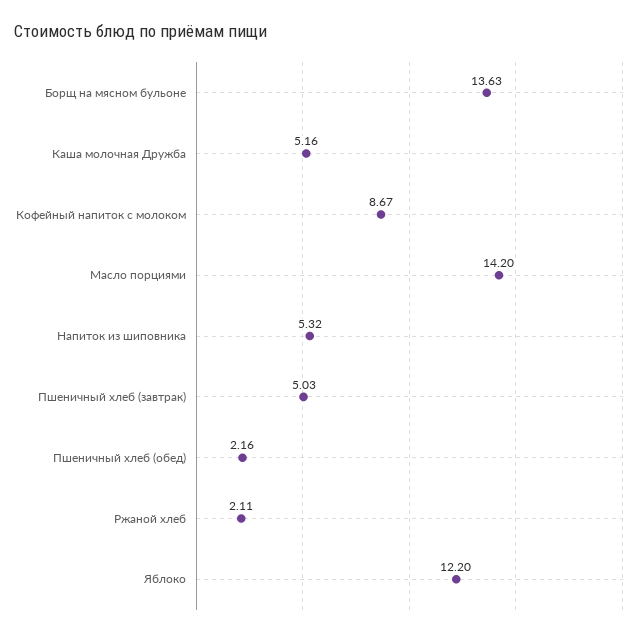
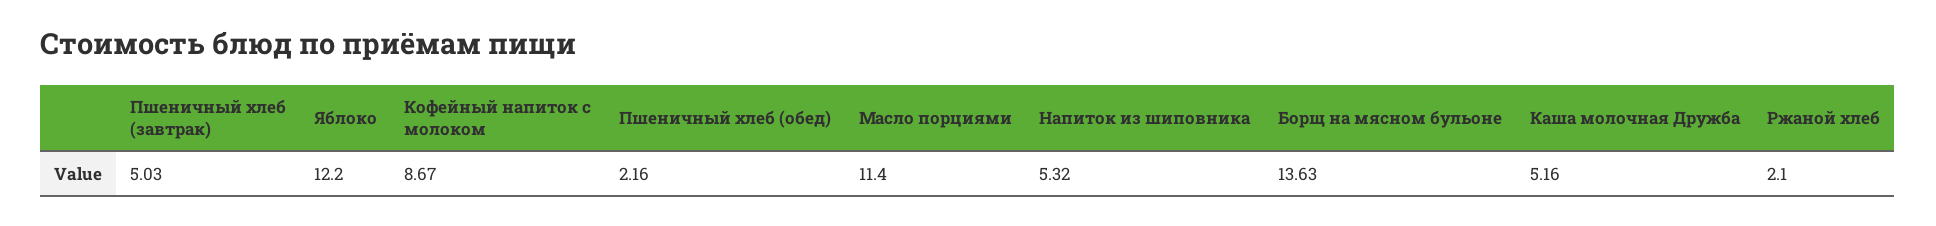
Масло порциями: 14.2 -> 11.4
Ржаной хлеб: 2.11 -> 2.1

